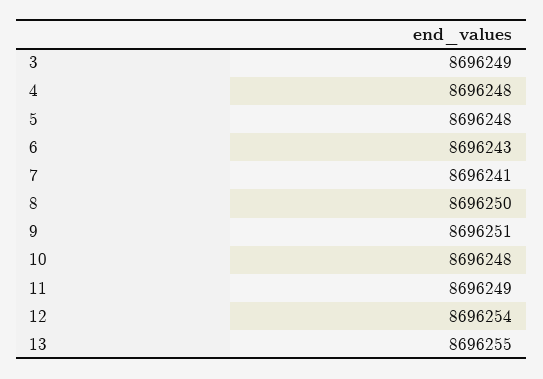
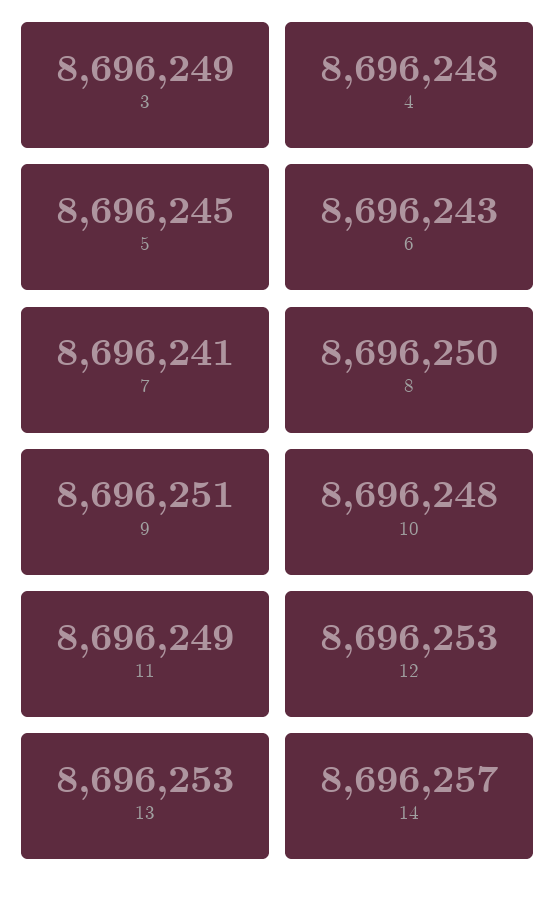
5: 8696248 -> 8696245
12: 8696254 -> 8696253
13: 8696255 -> 8696253
14: none -> 8696257

